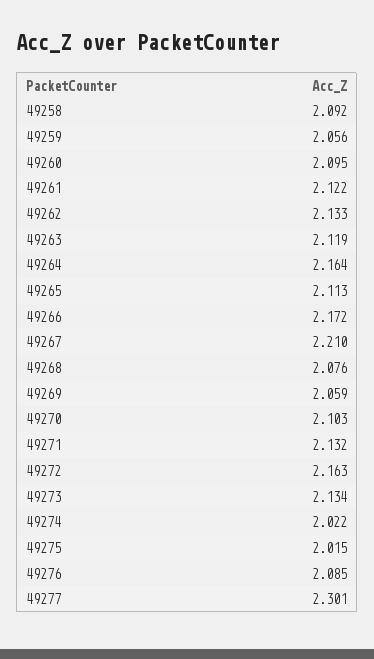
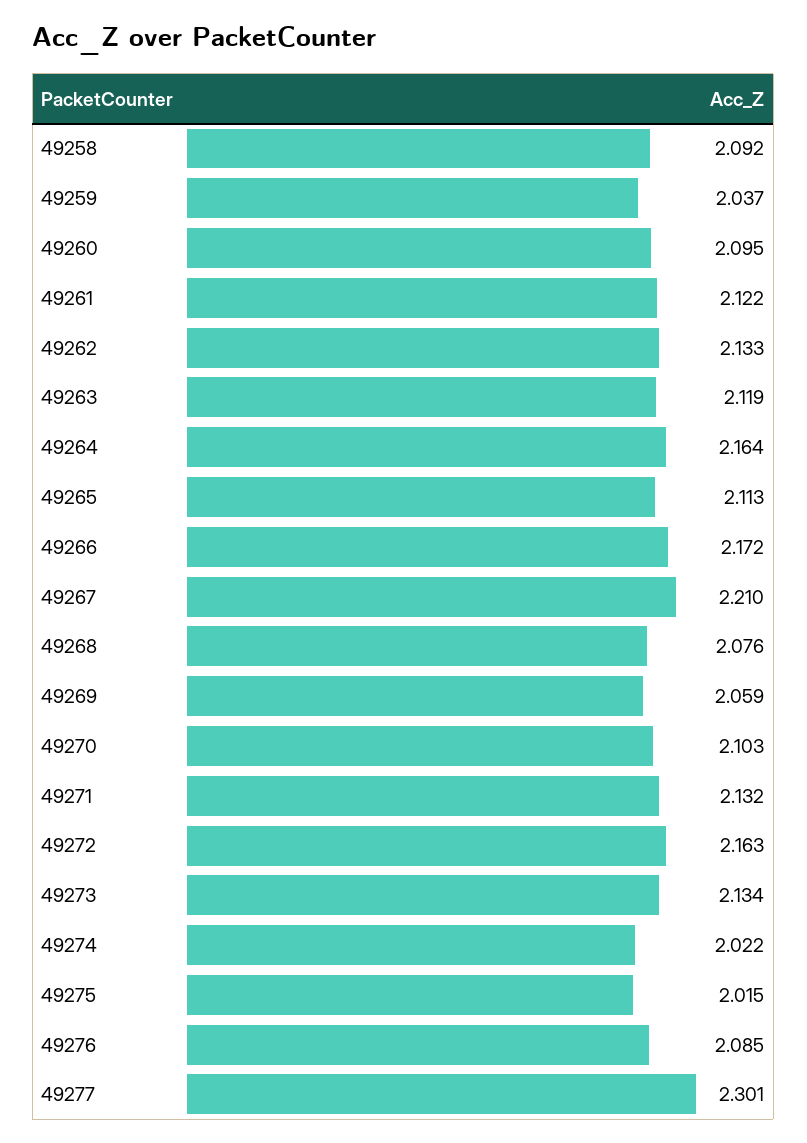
49259: 2.056 -> 2.037

